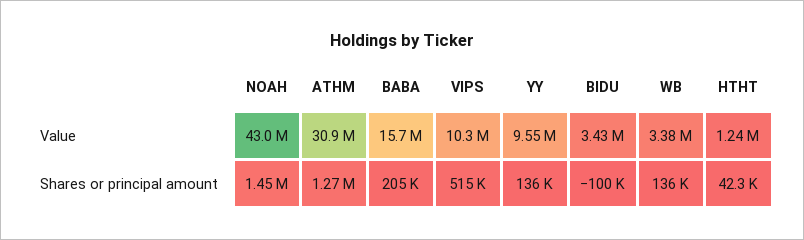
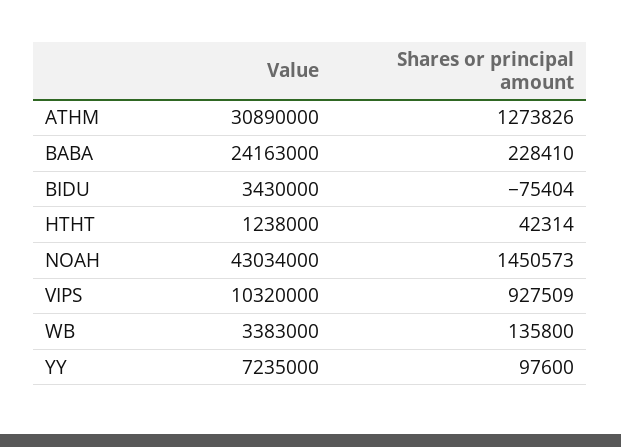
BABA, Value: 15700000 -> 24163000
YY, Value: 9550000 -> 7235000
BABA, Shares or principal amount: 205000 -> 228410
VIPS, Shares or principal amount: 515000 -> 927509
YY, Shares or principal amount: 136000 -> 97600
BIDU, Shares or principal amount: -100000 -> -75404

